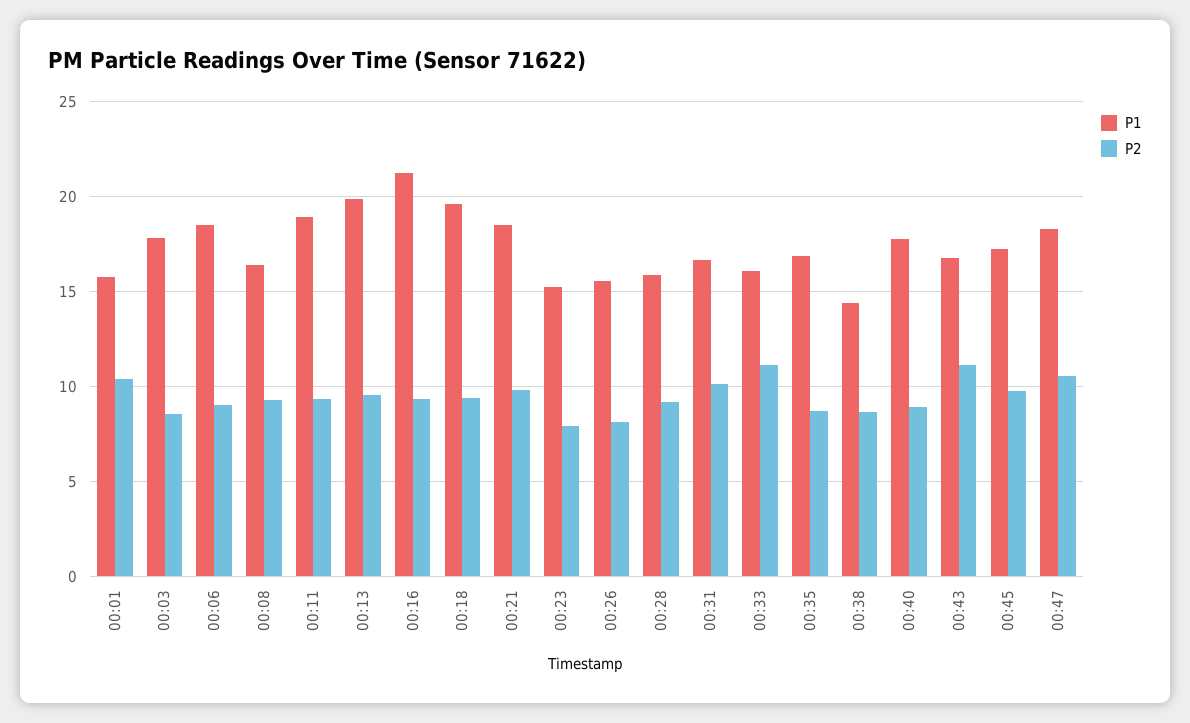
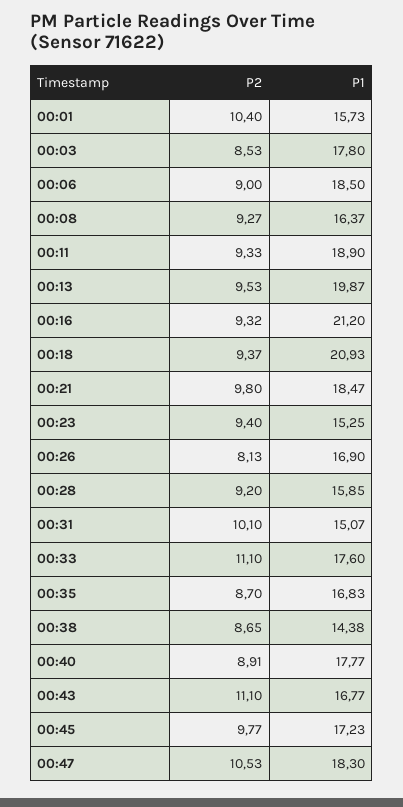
P1, 00:18: 19.5 -> 20.93
P2, 00:23: 8 -> 9.4
P1, 00:26: 15.5 -> 16.9
P1, 00:31: 16.5 -> 15.07
P1, 00:33: 16 -> 17.6

